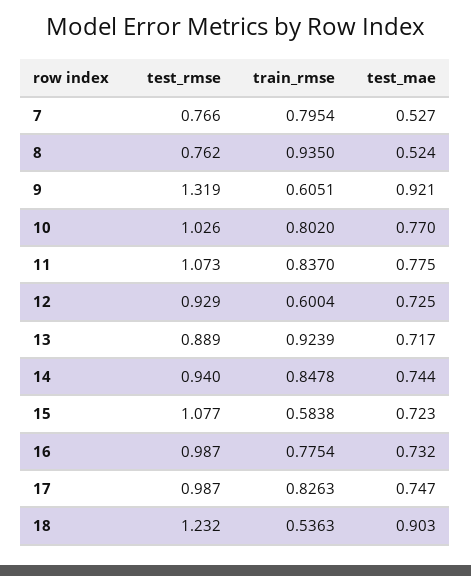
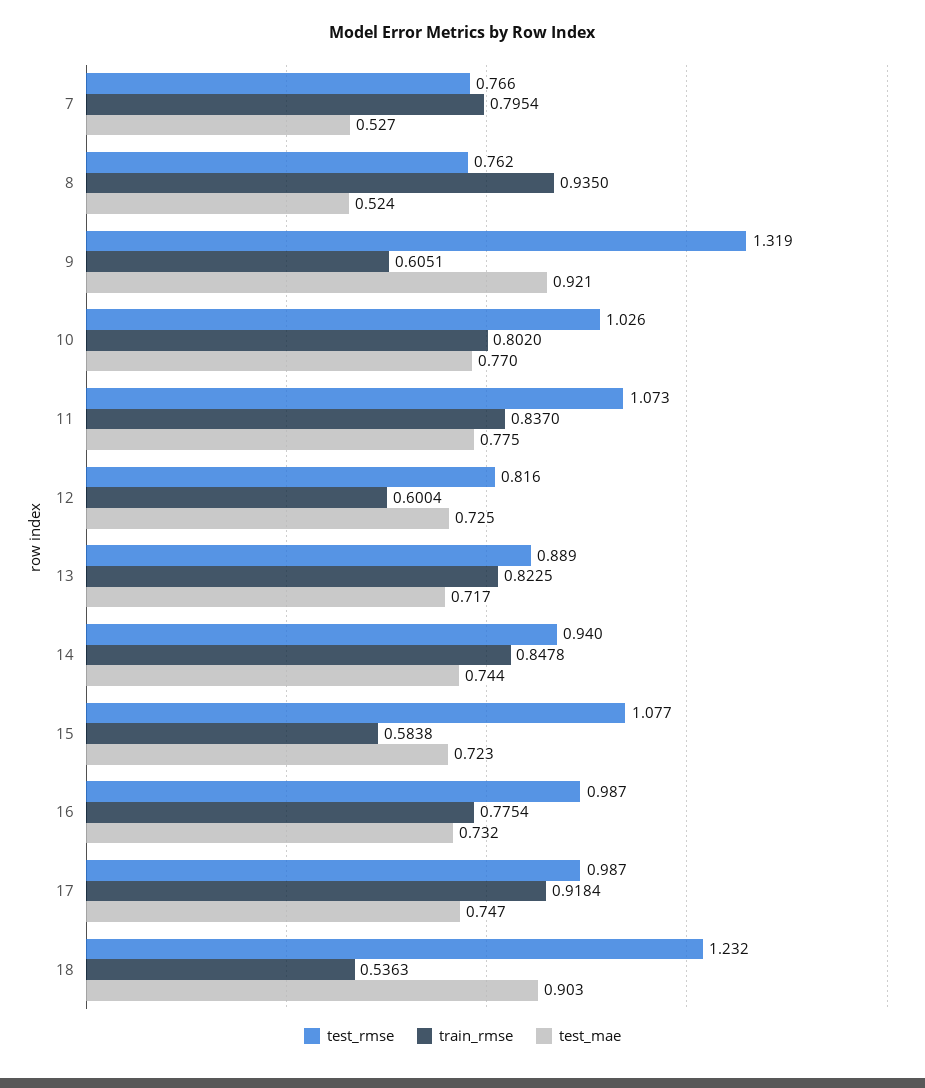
test_rmse, 12: 0.929 -> 0.816
train_rmse, 13: 0.9239 -> 0.8225
train_rmse, 17: 0.8263 -> 0.9184

